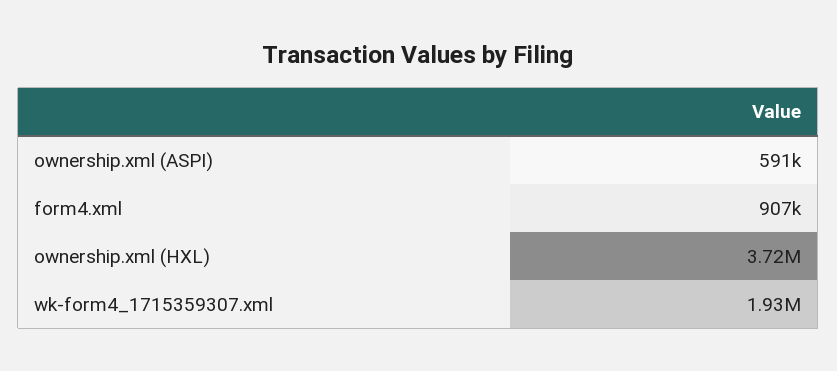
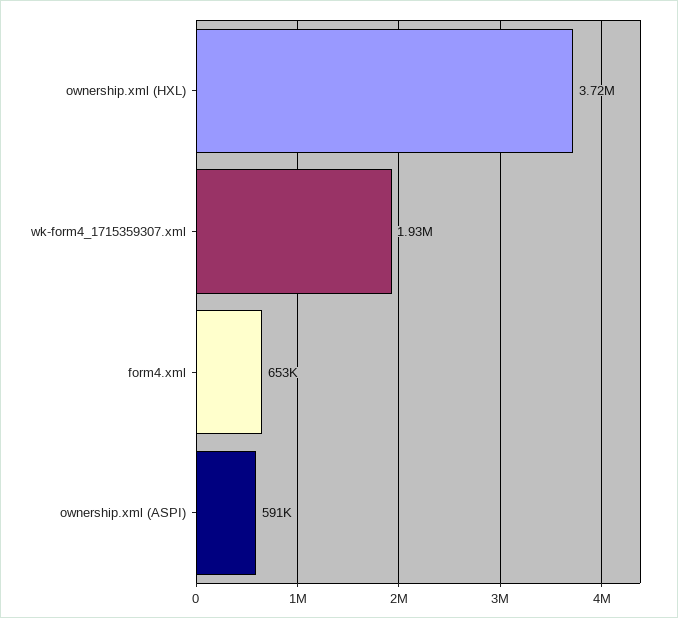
form4.xml: 907000 -> 653000

